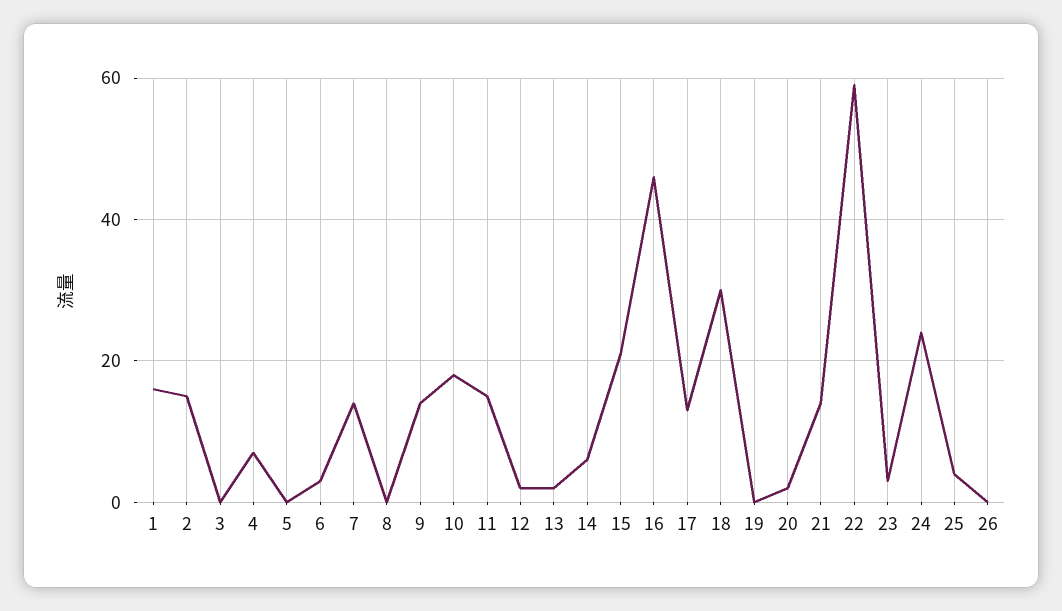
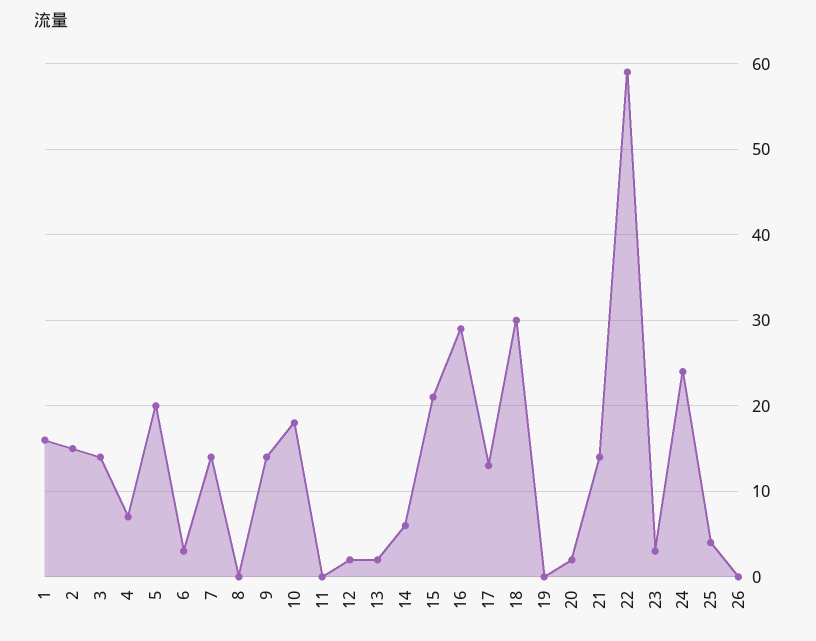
3: 0 -> 14
5: 0 -> 20
11: 15 -> 0
16: 45 -> 29

